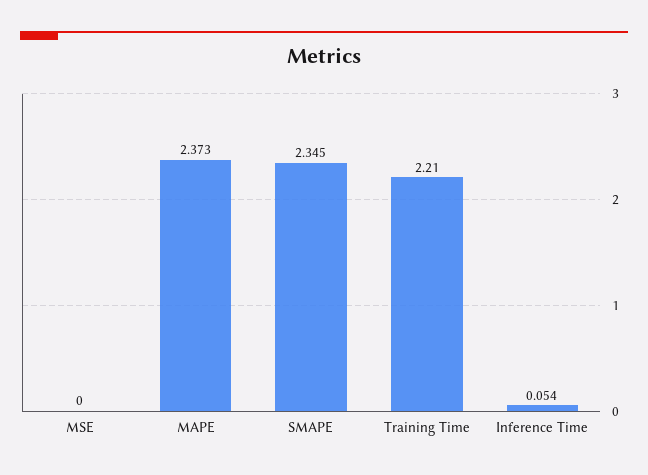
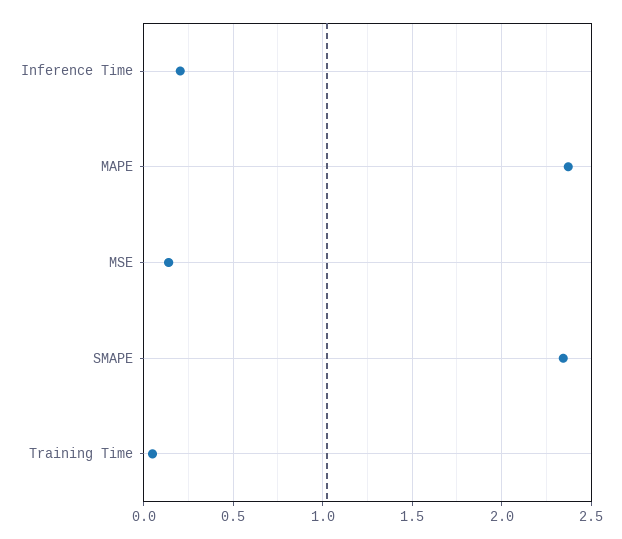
MSE: 0 -> 0.15
Training Time: 2.21 -> 0.05
Inference Time: 0.054 -> 0.2

